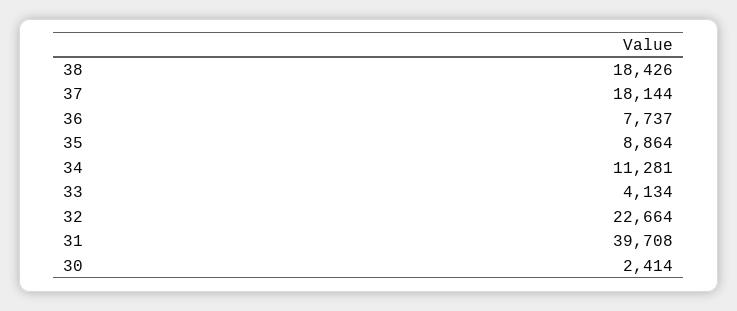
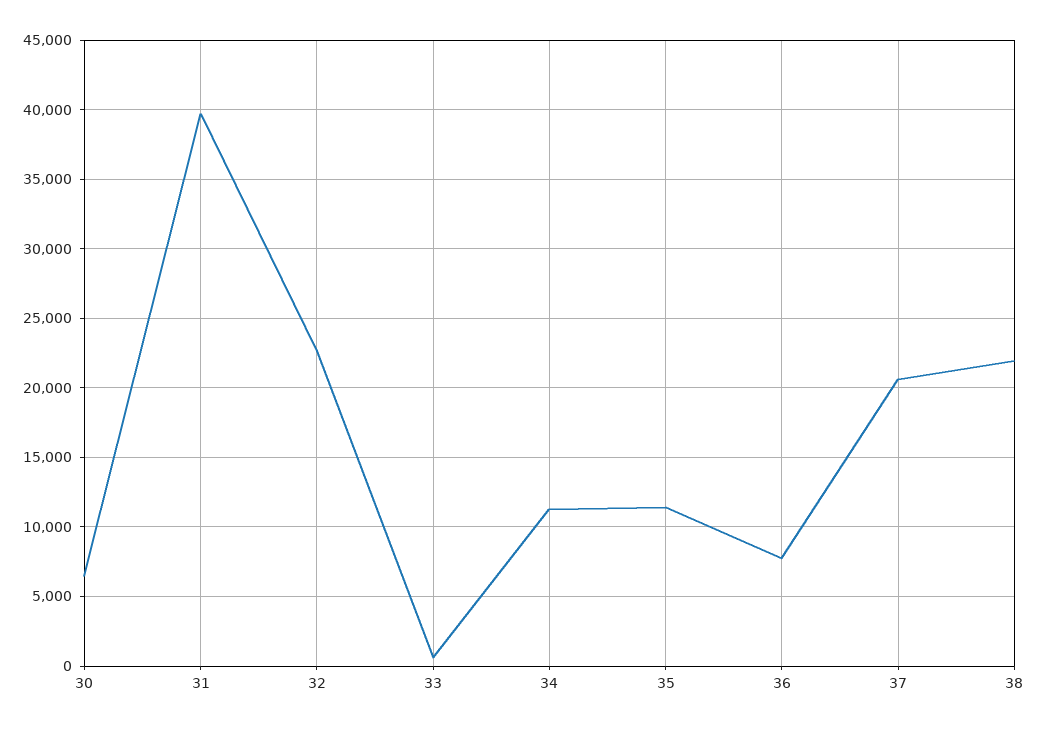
38: 18426 -> 22000
37: 18144 -> 20500
35: 8864 -> 11500
33: 4134 -> 500
30: 2414 -> 6500

